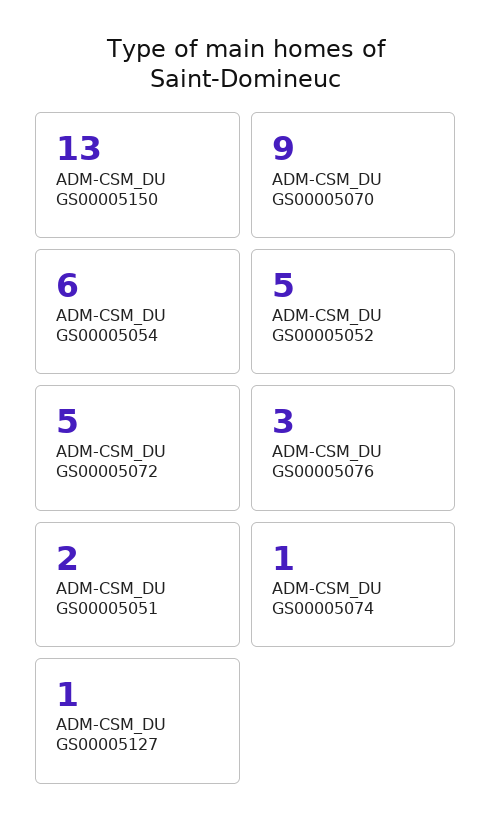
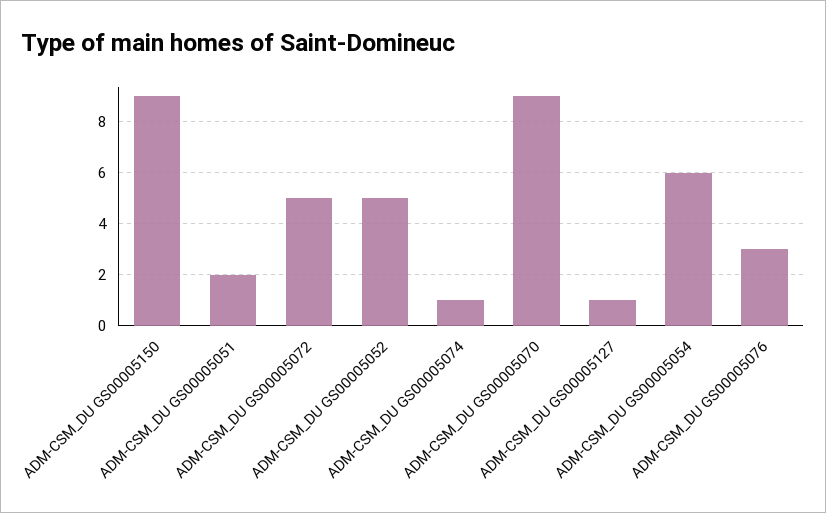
ADM-CSM_DU GS00005150: 13 -> 9

